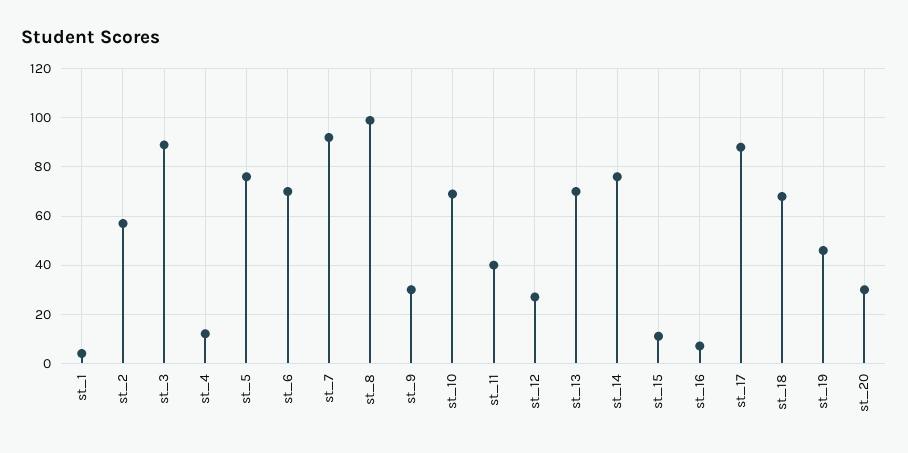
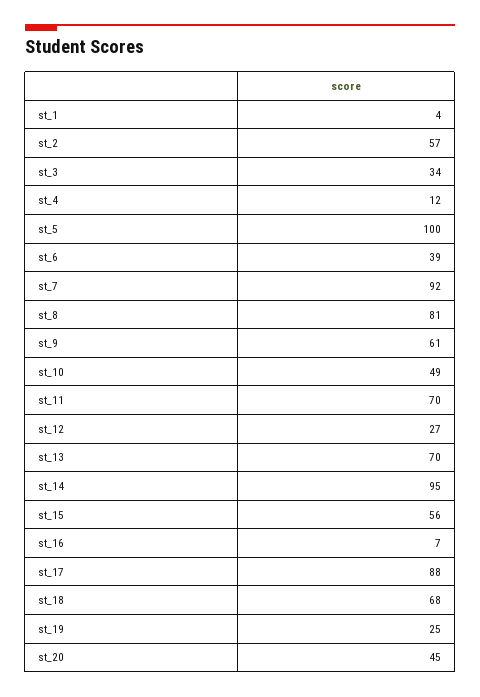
st_3: 90 -> 34
st_5: 75 -> 100
st_6: 70 -> 39
st_8: 100 -> 81
st_9: 30 -> 61
st_10: 70 -> 49
st_11: 40 -> 70
st_14: 75 -> 95
st_15: 10 -> 56
st_19: 45 -> 25
st_20: 30 -> 45

